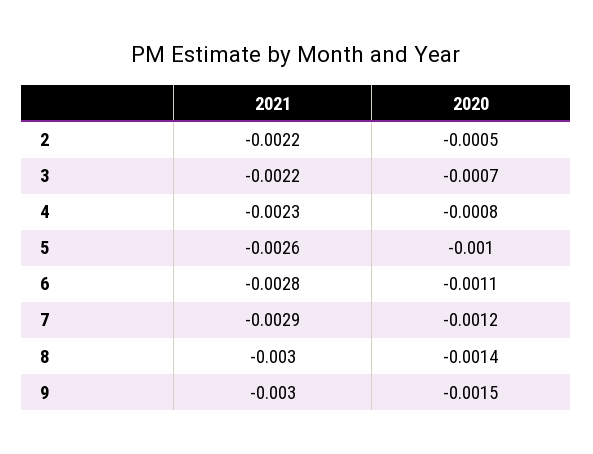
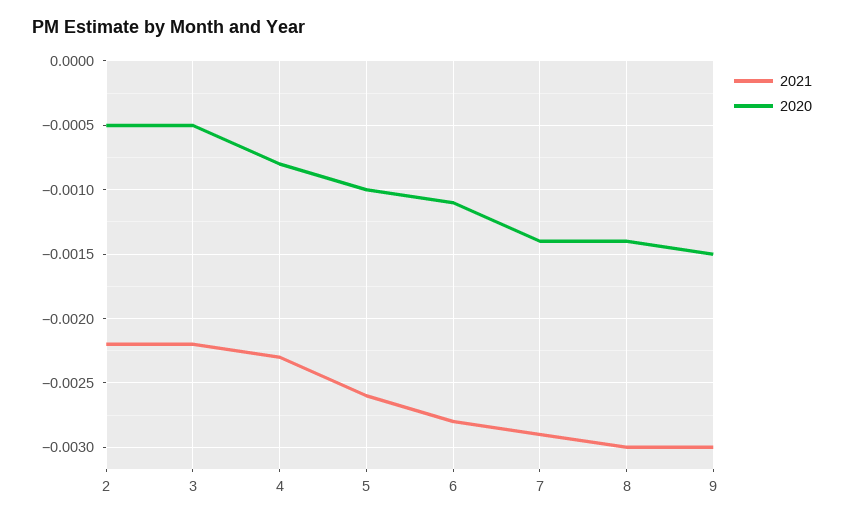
2020, 3: -0.0007 -> -0.0005
2020, 7: -0.0012 -> -0.0014

